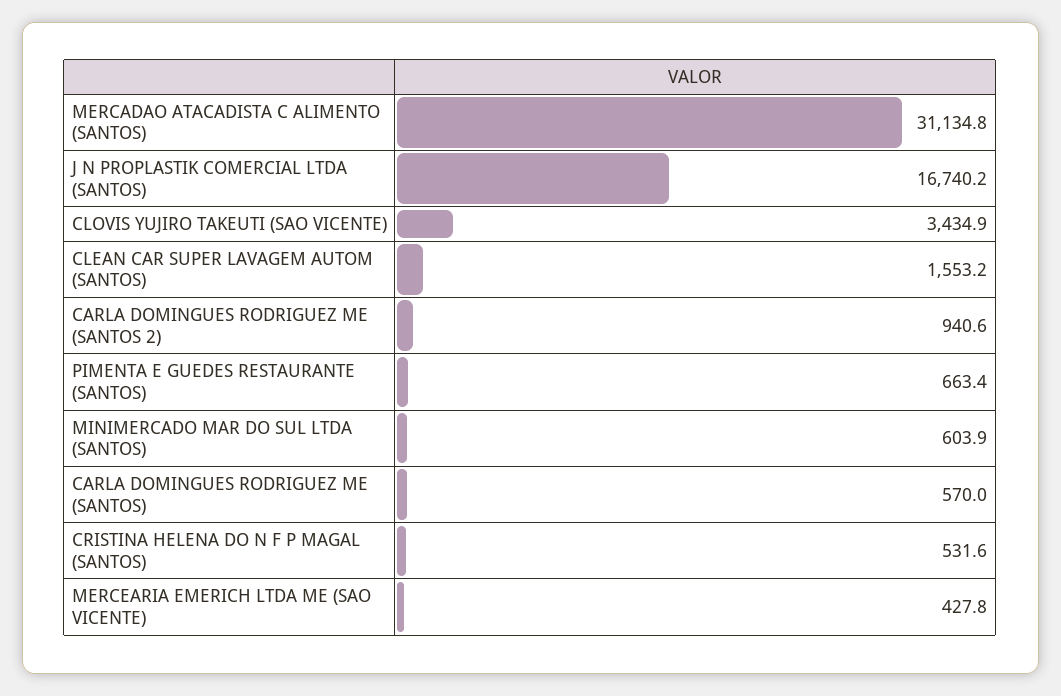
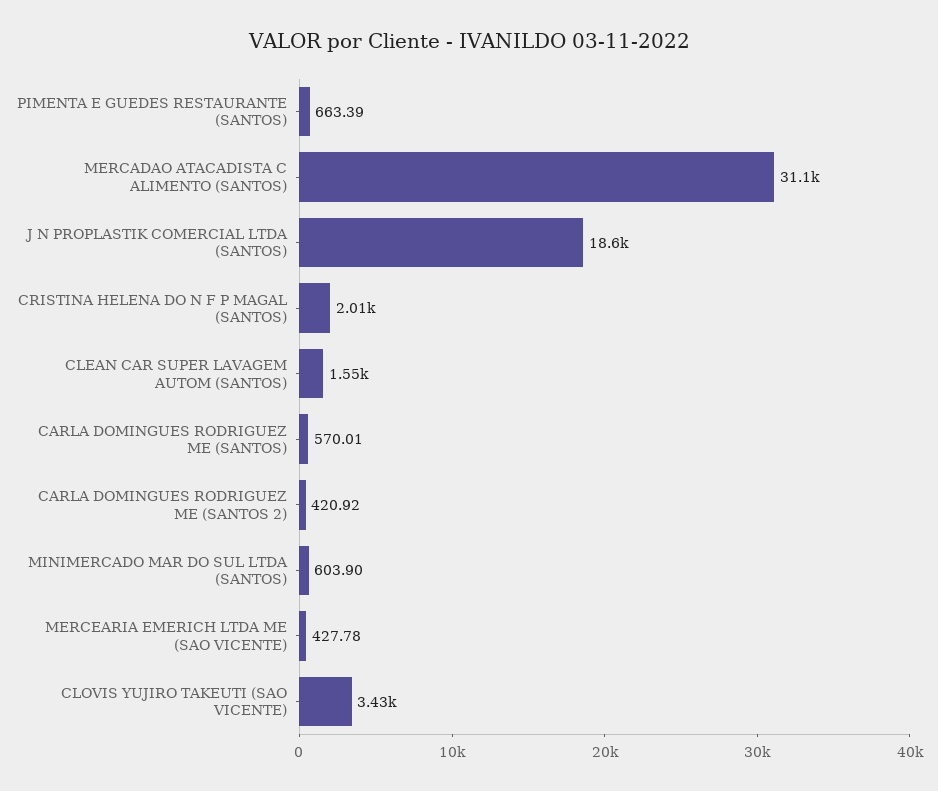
J N PROPLASTIK COMERCIAL LTDA (SANTOS): 16740.2 -> 18600
CARLA DOMINGUES RODRIGUEZ ME (SANTOS 2): 940.6 -> 420.92
CRISTINA HELENA DO N F P MAGAL (SANTOS): 531.6 -> 2010

